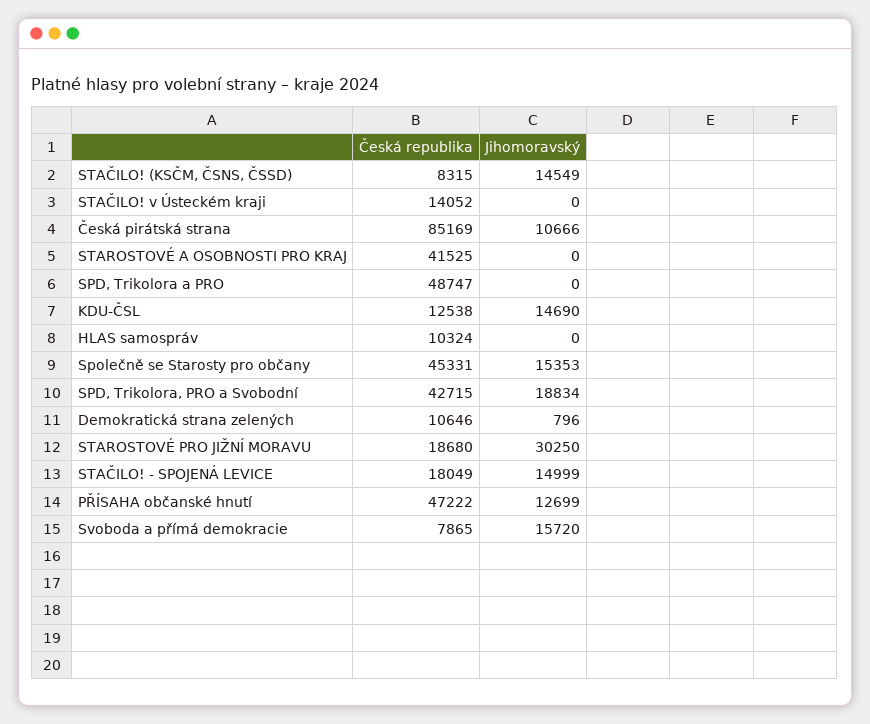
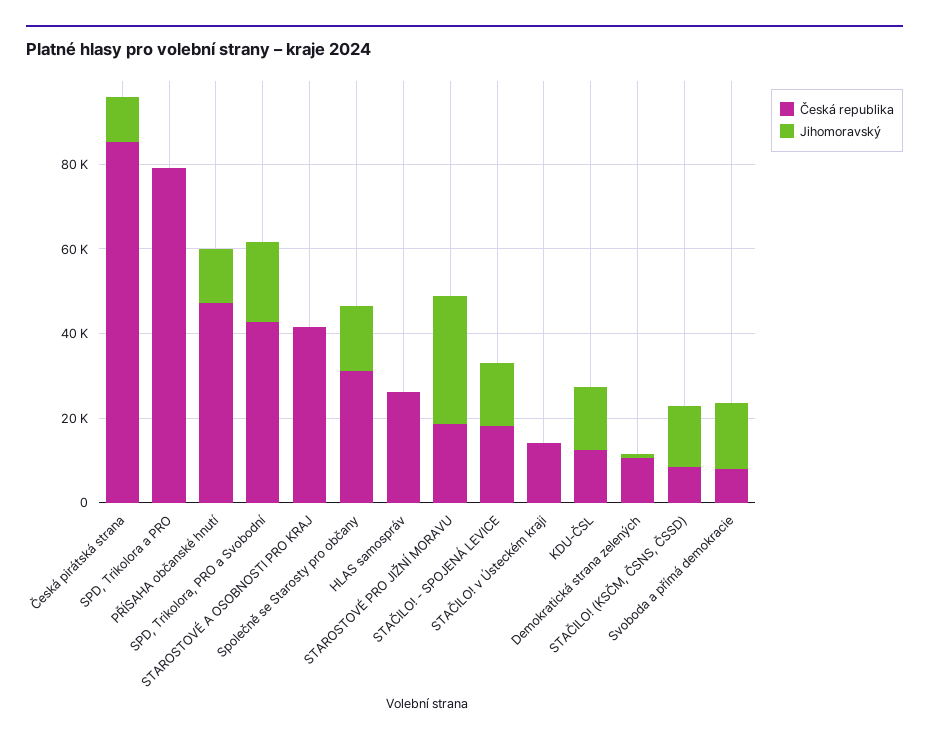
Česká republika, SPD, Trikolora a PRO: 48747 -> 80000
Česká republika, HLAS samospráv: 10324 -> 25000
Česká republika, Společně se Starosty pro občany: 45331 -> 30000

